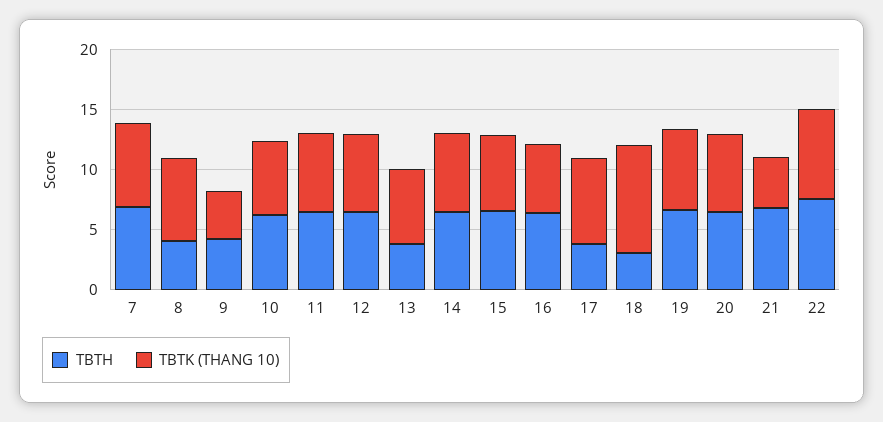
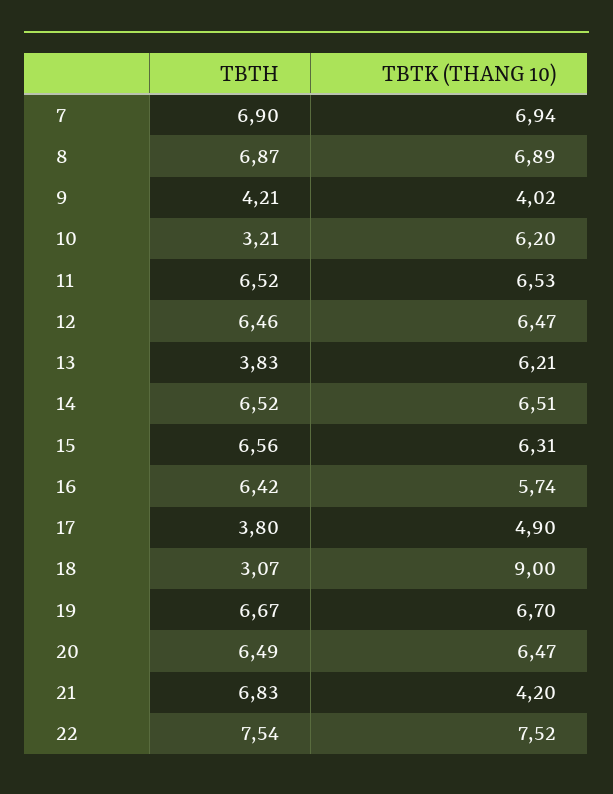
TBTH, 8: 4 -> 6.87
TBTH, 10: 6 -> 3.21
TBTK (THANG 10), 17: 7 -> 4.9

